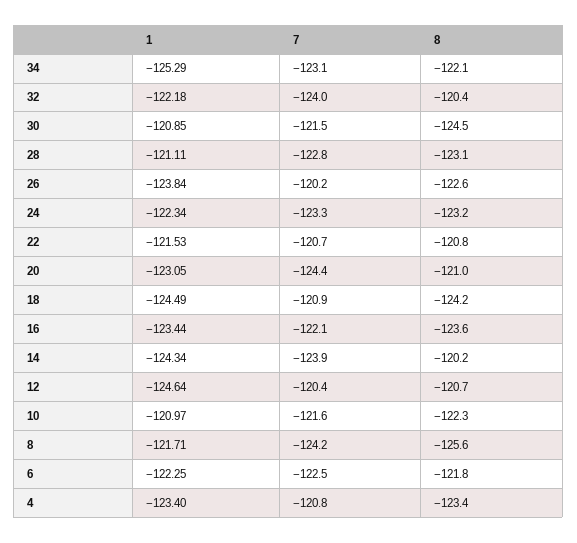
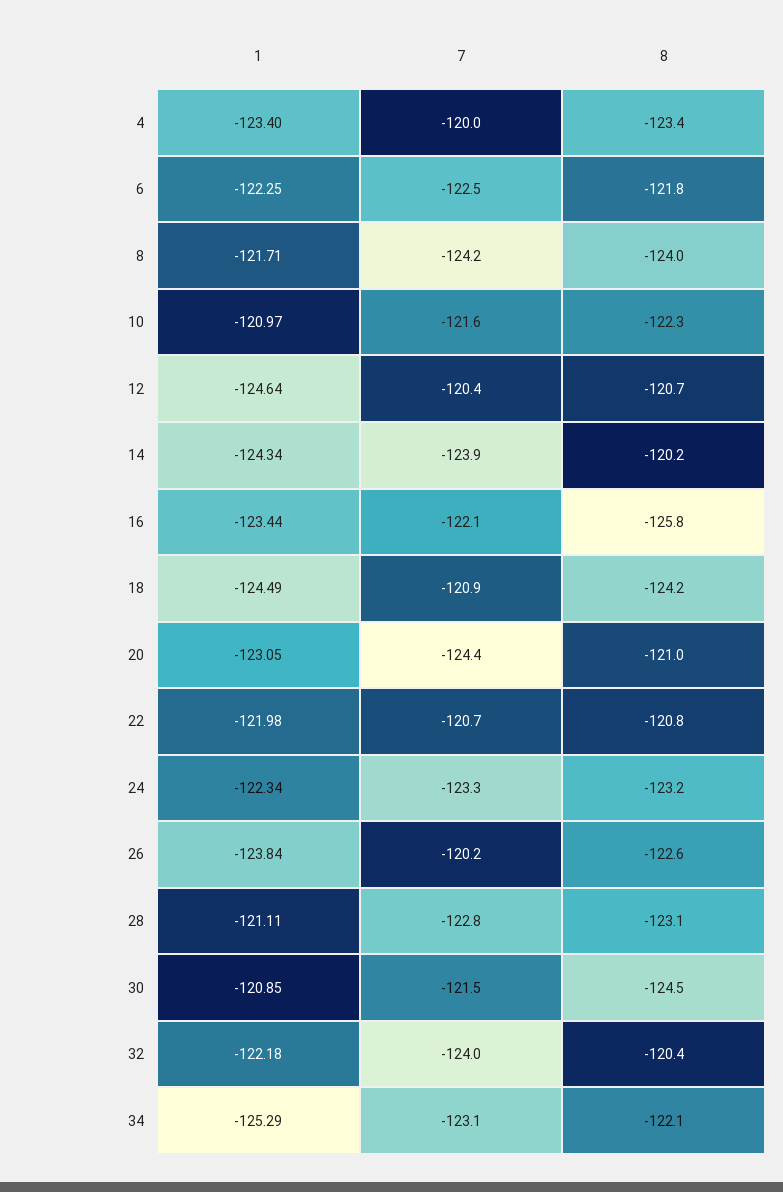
1, 22: -121.53 -> -121.98
8, 16: -123.6 -> -125.8
8, 8: -125.6 -> -124
7, 4: -120.8 -> -120

